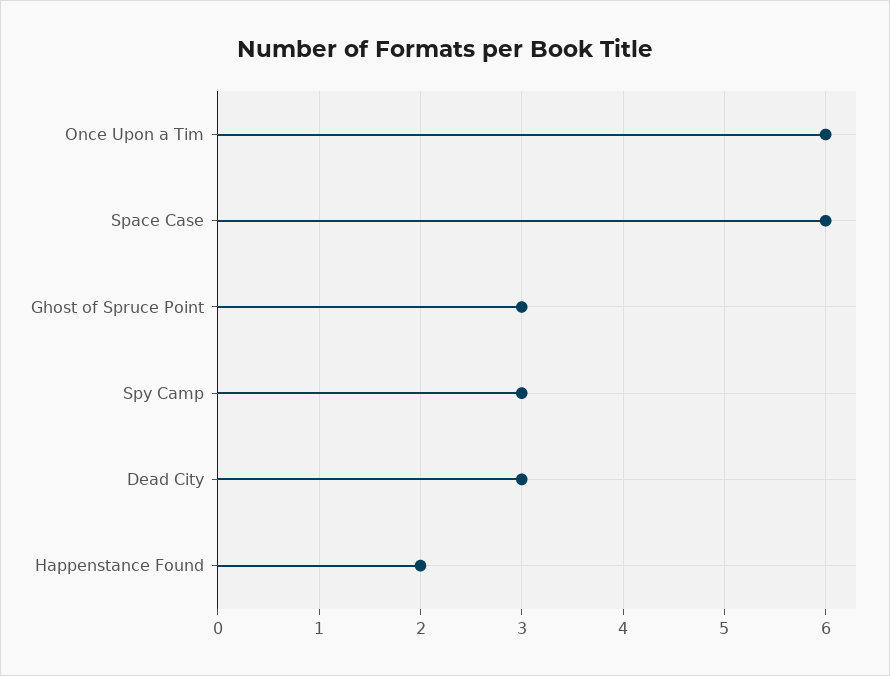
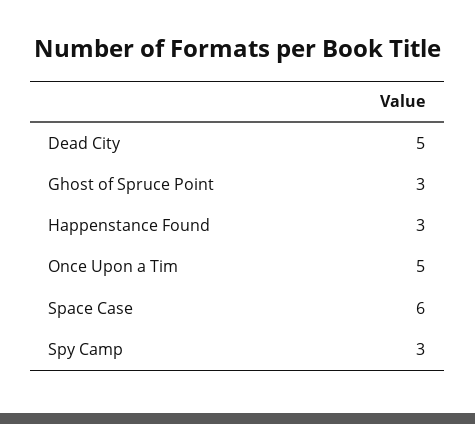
Once Upon a Tim: 6 -> 5
Dead City: 3 -> 5
Happenstance Found: 2 -> 3

